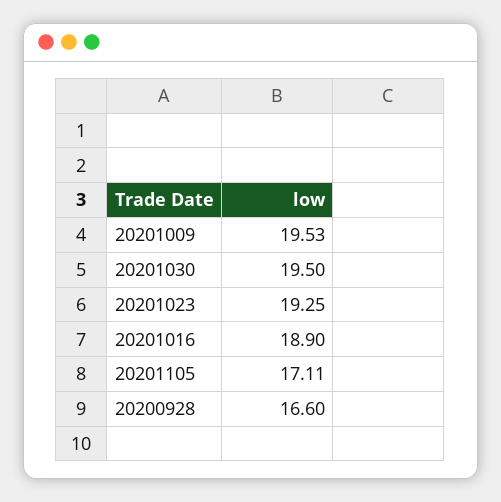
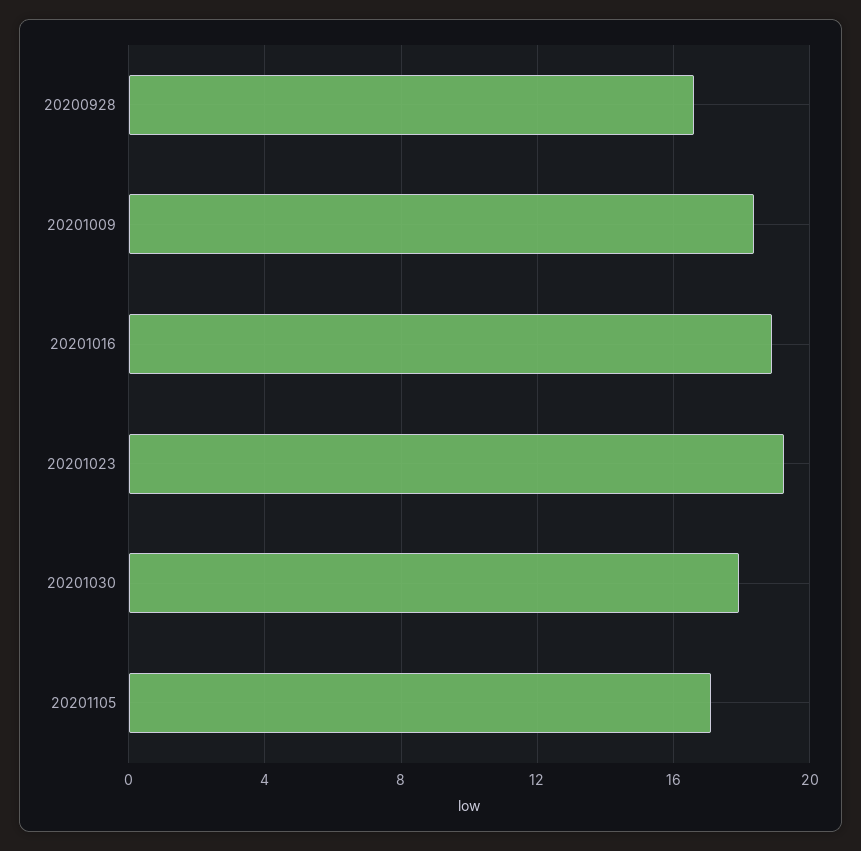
20201009: 19.53 -> 18.5
20201030: 19.5 -> 18

